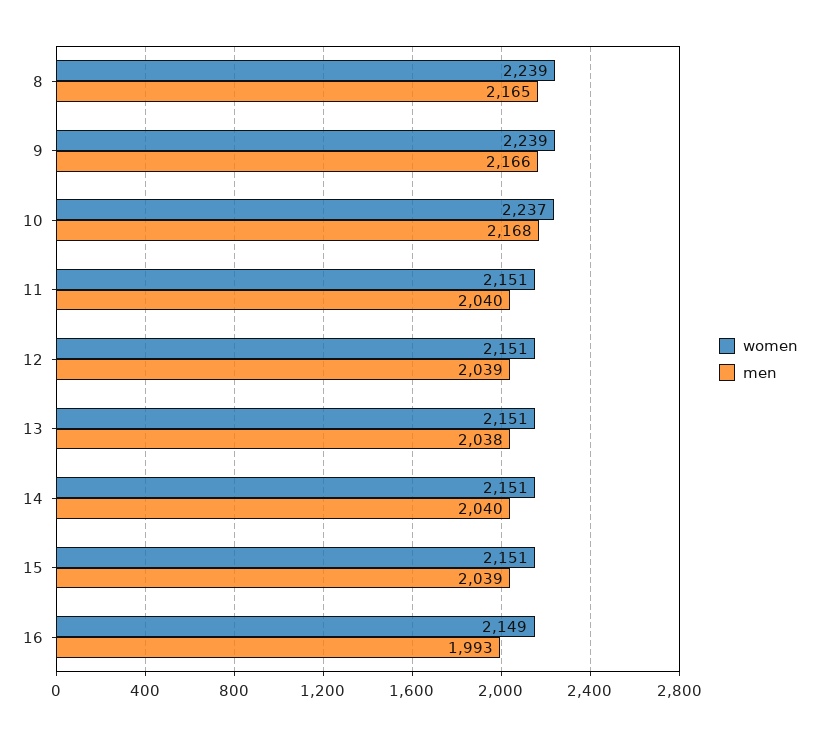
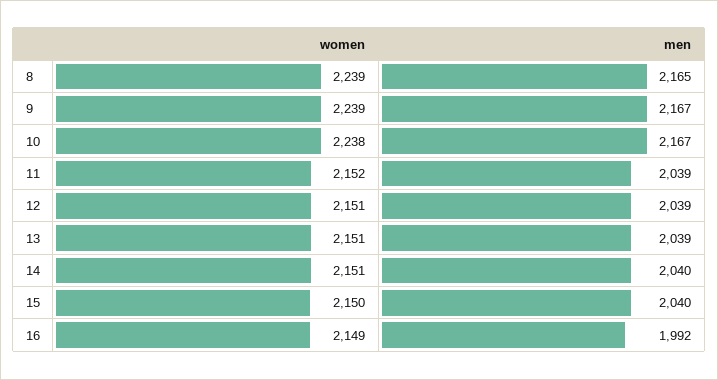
men, 9: 2166 -> 2167
women, 10: 2237 -> 2238
men, 10: 2168 -> 2167
women, 11: 2151 -> 2152
men, 11: 2040 -> 2039
men, 13: 2038 -> 2039
women, 15: 2151 -> 2150
men, 15: 2039 -> 2040
men, 16: 1993 -> 1992

